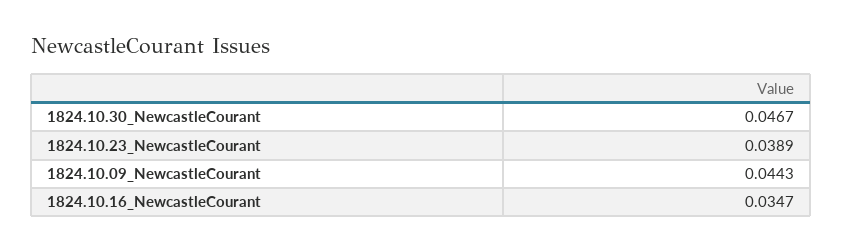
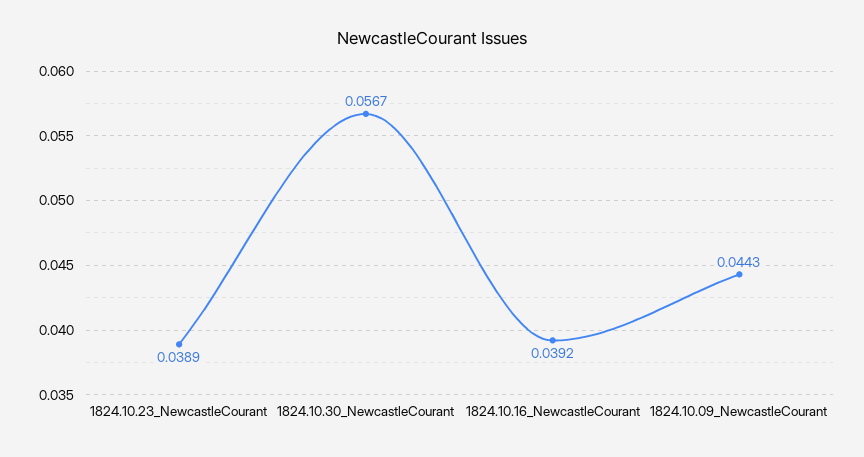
1824.10.30_NewcastleCourant: 0.0467 -> 0.0567
1824.10.16_NewcastleCourant: 0.0347 -> 0.0392

